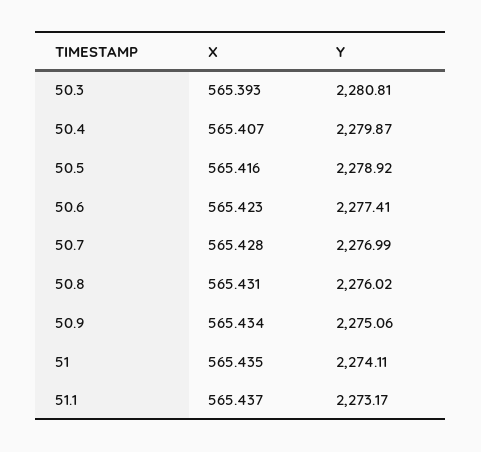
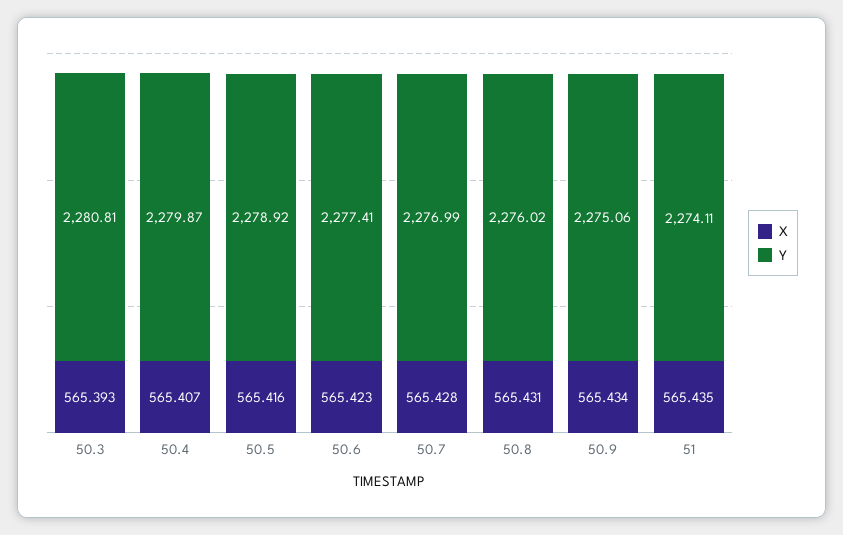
X, 51.1: 565.437 -> none
Y, 51.1: 2273.17 -> none

